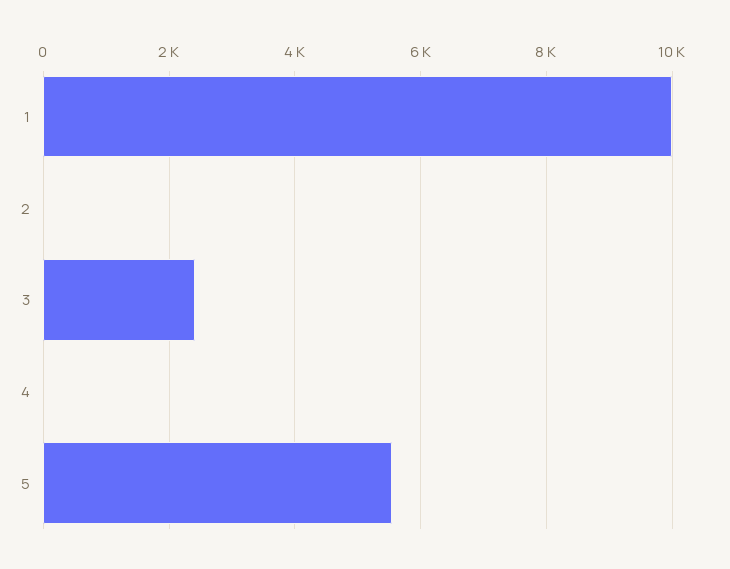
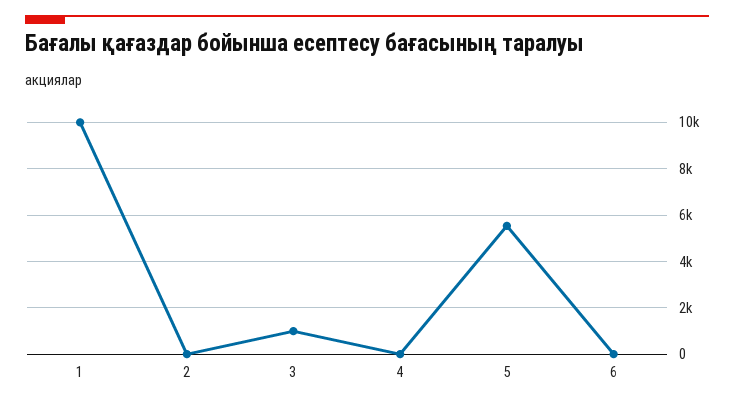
3: 2400 -> 1000
6: none -> 0

